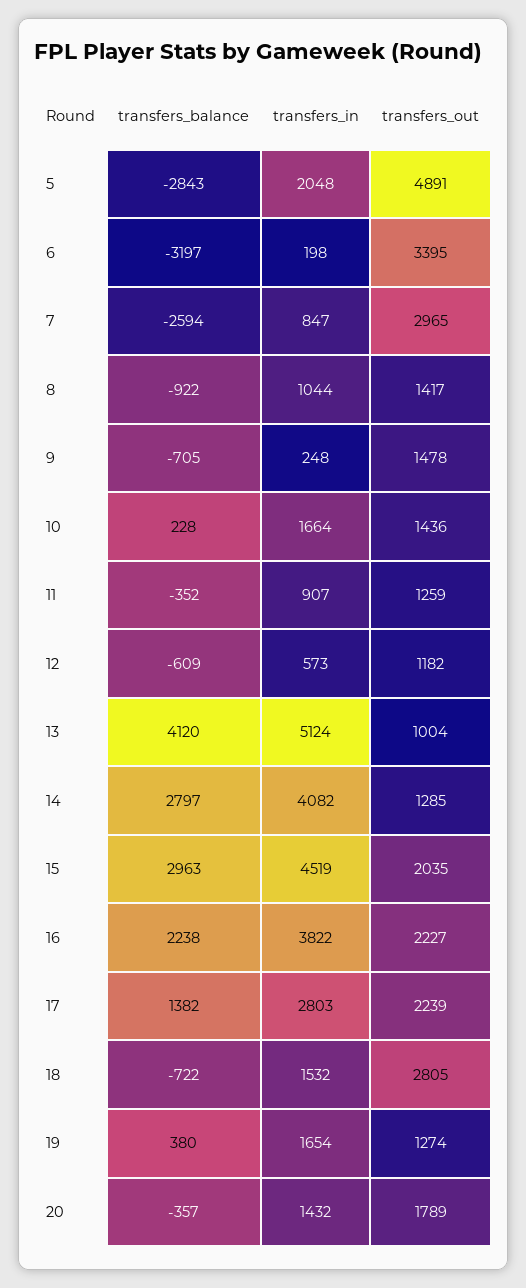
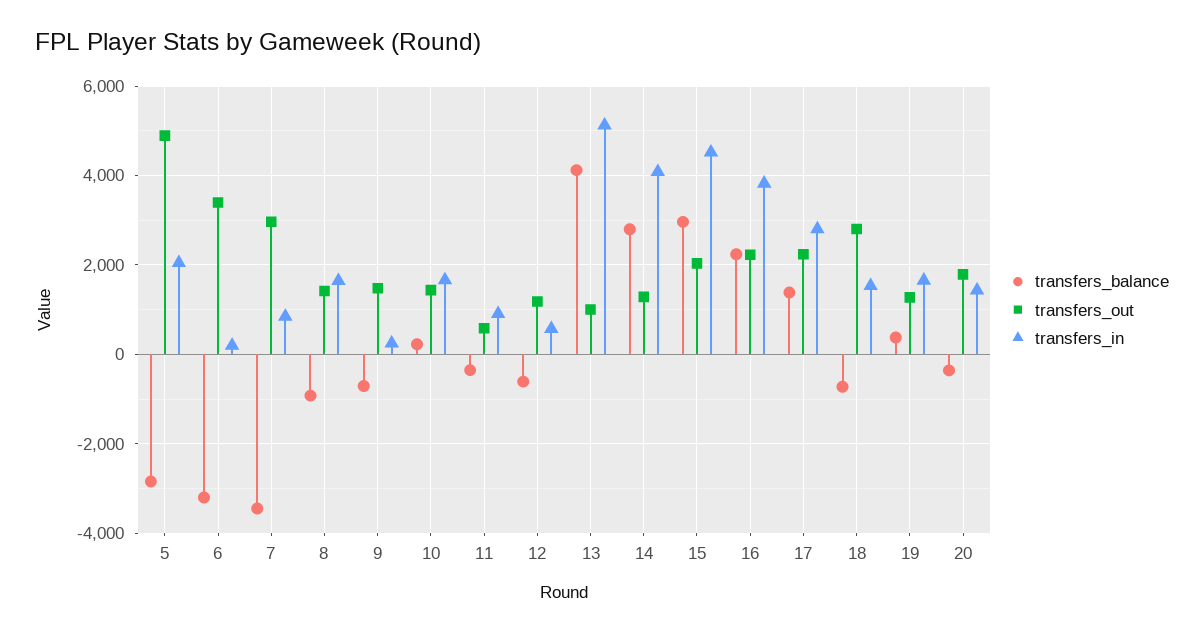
transfers_balance, 7: -2594 -> -3400
transfers_in, 8: 1044 -> 1600
transfers_out, 11: 1259 -> 600

